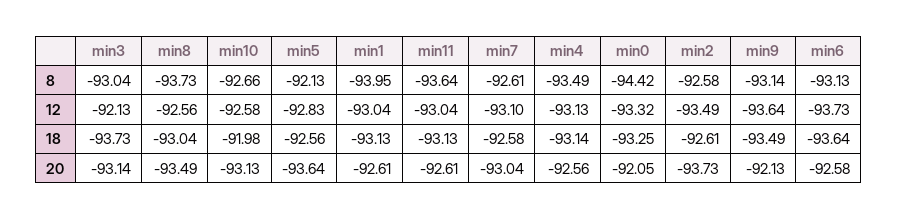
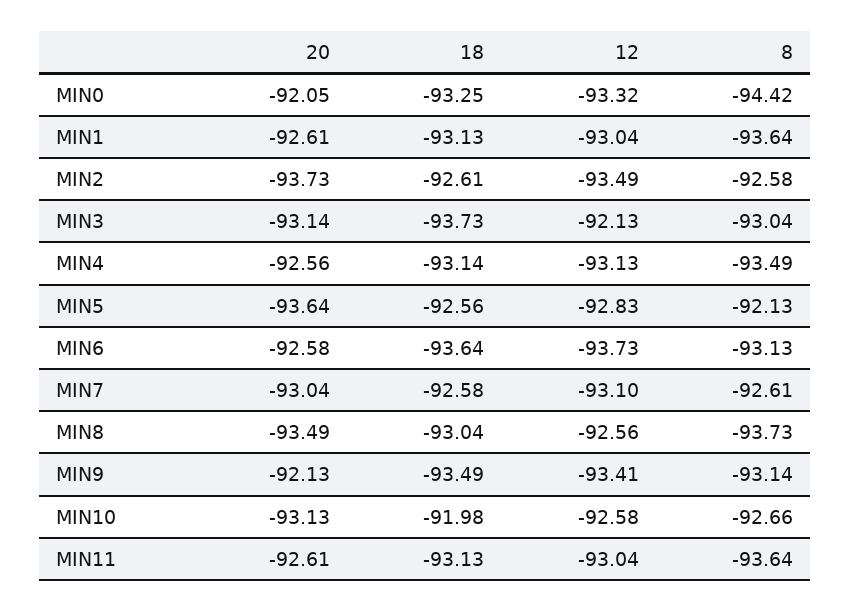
min1, 8: -93.95 -> -93.64
min9, 12: -93.64 -> -93.41

